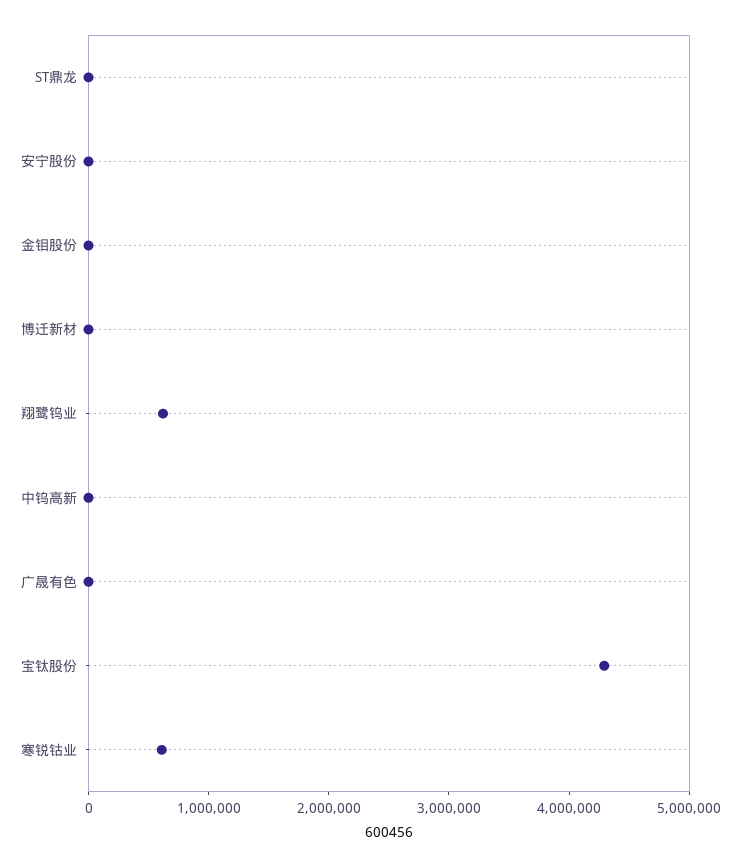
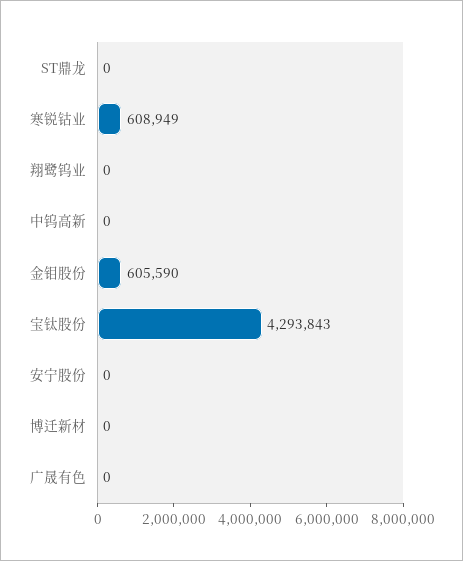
金钼股份: 0 -> 605590
翔鹭钨业: 600000 -> 0

